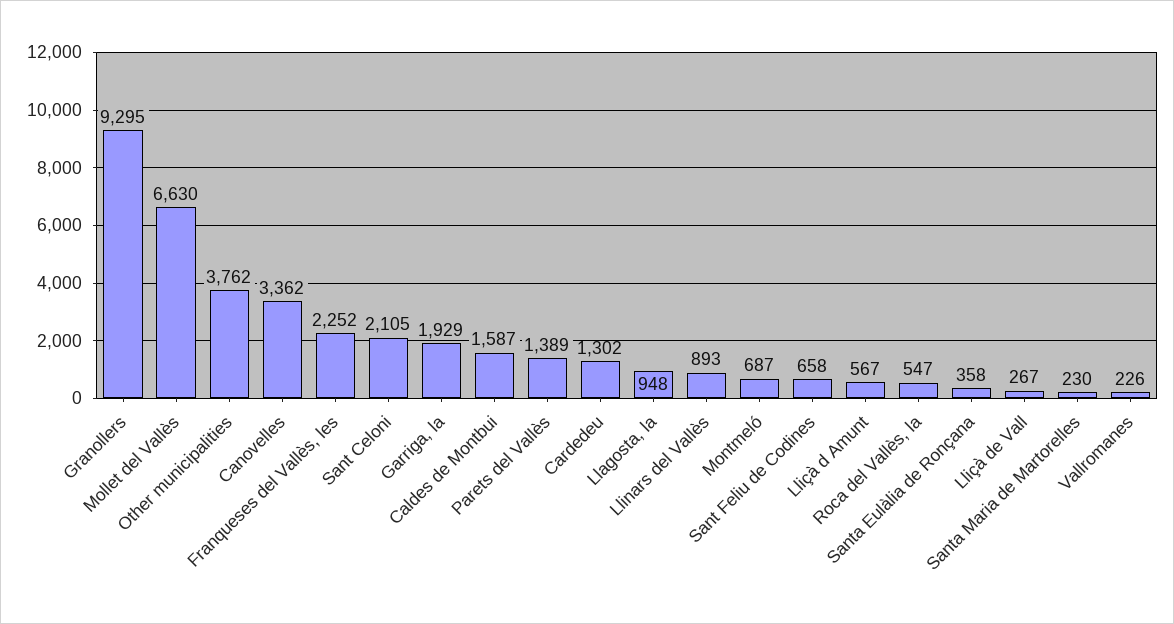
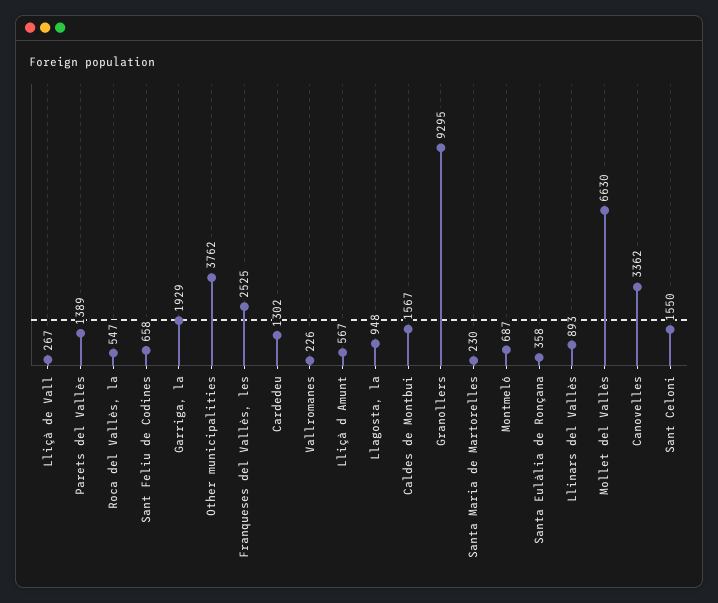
Franqueses del Vallès, les: 2252 -> 2525
Sant Celoni: 2105 -> 1550
Caldes de Montbui: 1587 -> 1567

